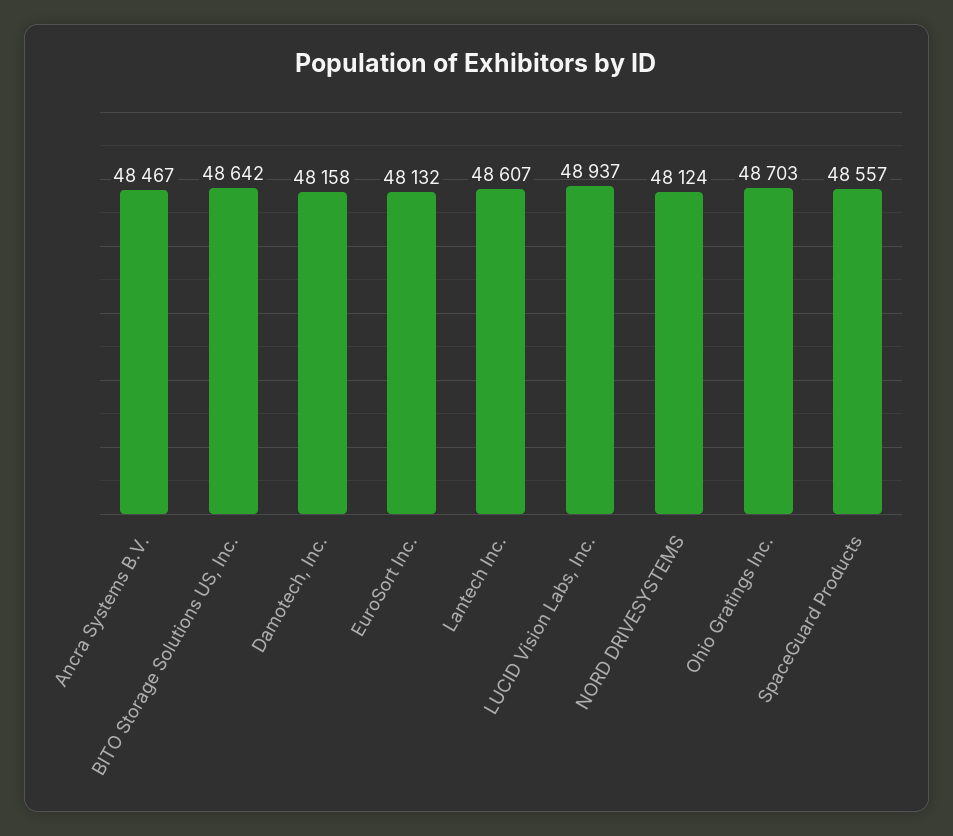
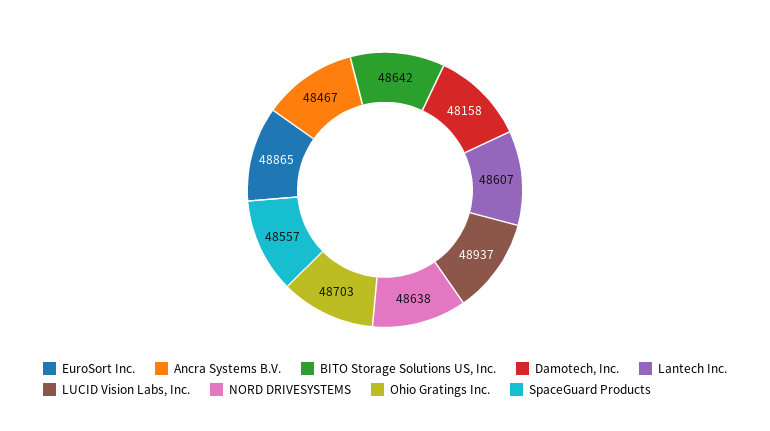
EuroSort Inc.: 48132 -> 48865
NORD DRIVESYSTEMS: 48124 -> 48638

